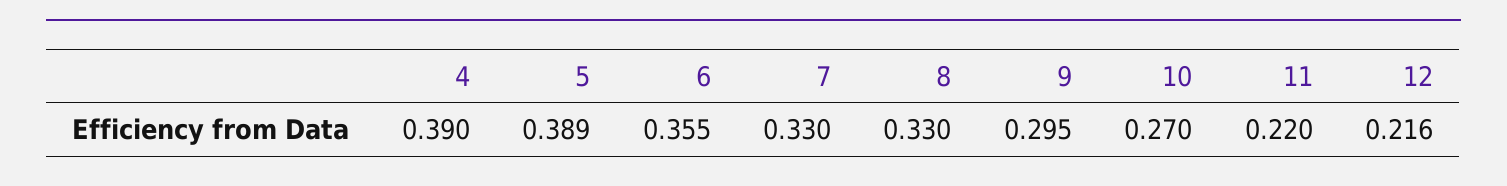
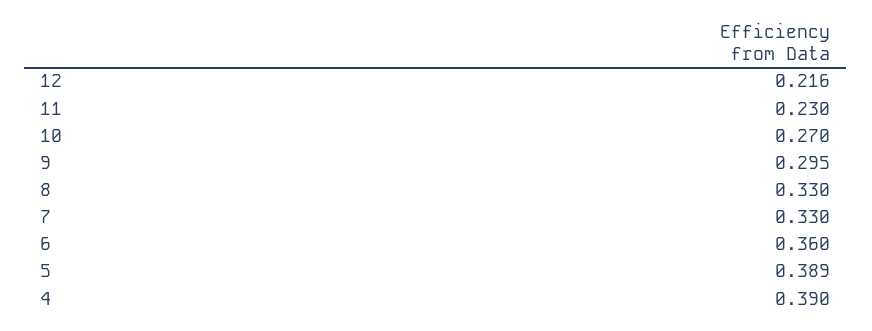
6: 0.355 -> 0.36
11: 0.22 -> 0.23

